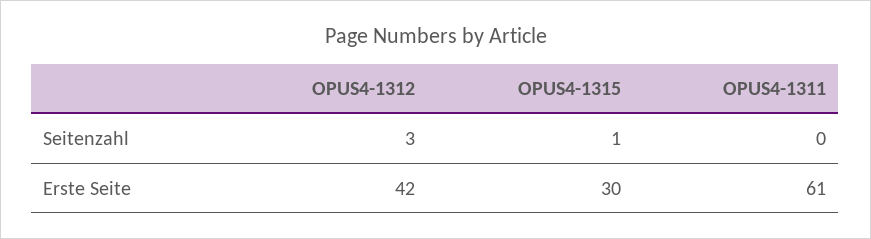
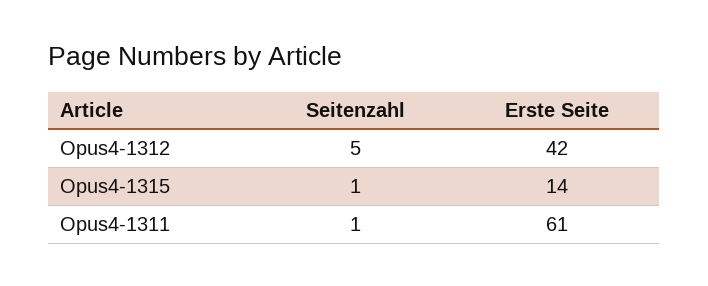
OPUS4-1312, Seitenzahl: 3 -> 5
OPUS4-1311, Seitenzahl: 0 -> 1
OPUS4-1315, Erste Seite: 30 -> 14

